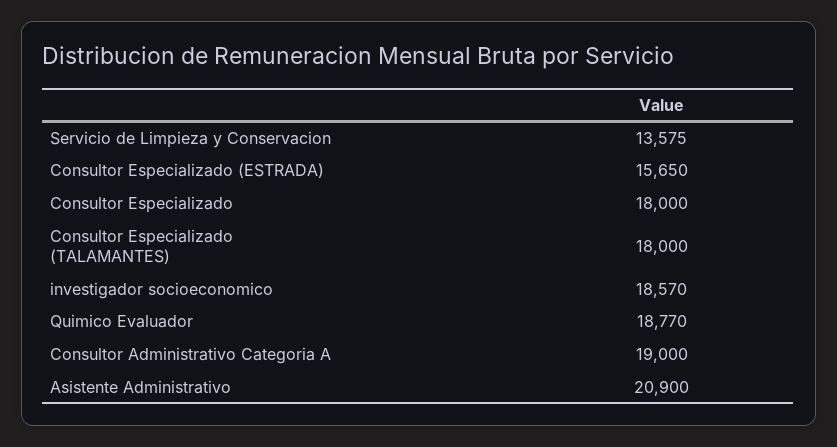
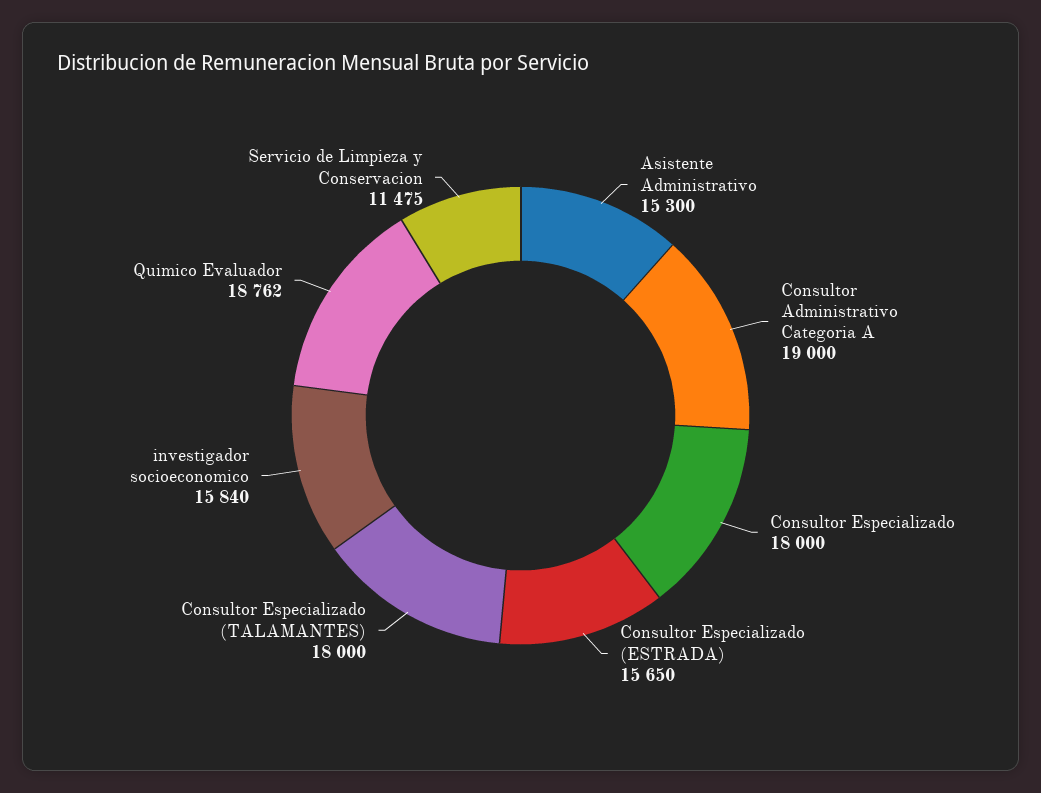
Servicio de Limpieza y Conservacion: 13575 -> 11475
investigador socioeconomico: 18570 -> 15840
Quimico Evaluador: 18770 -> 18762
Asistente Administrativo: 20900 -> 15300

